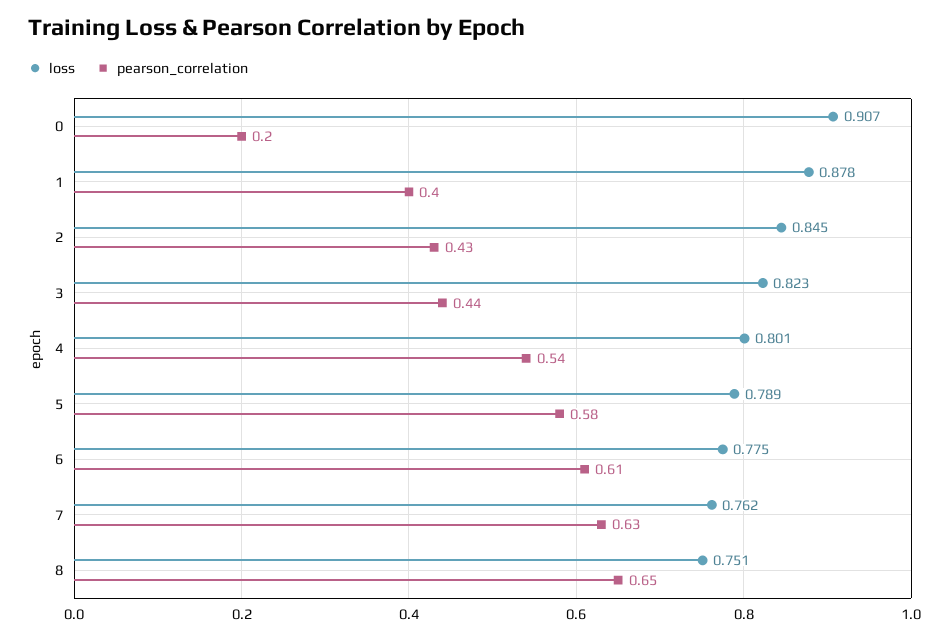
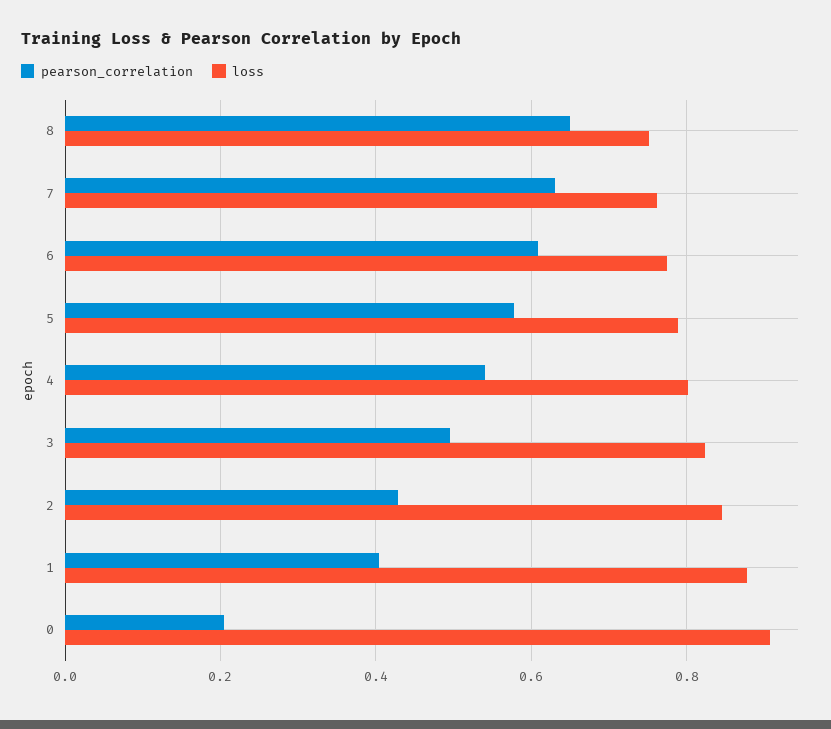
pearson_correlation, 3: 0.44 -> 0.5

